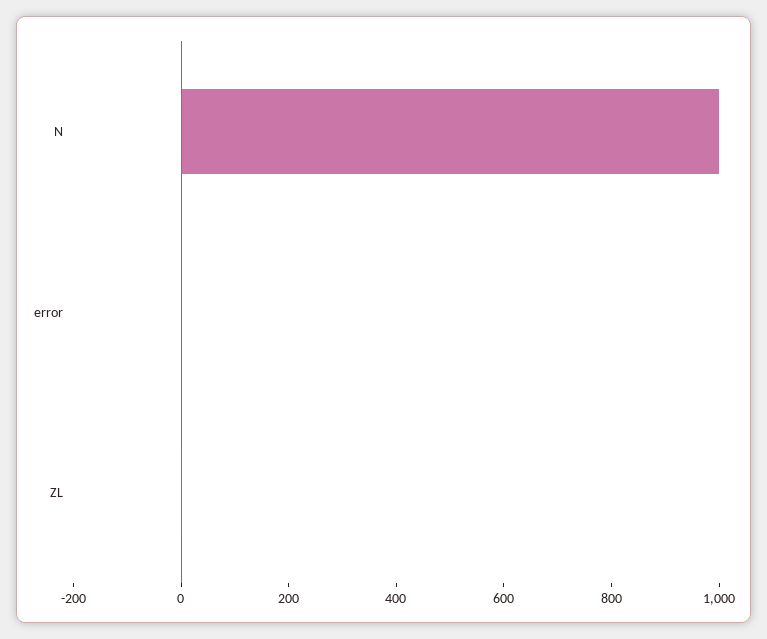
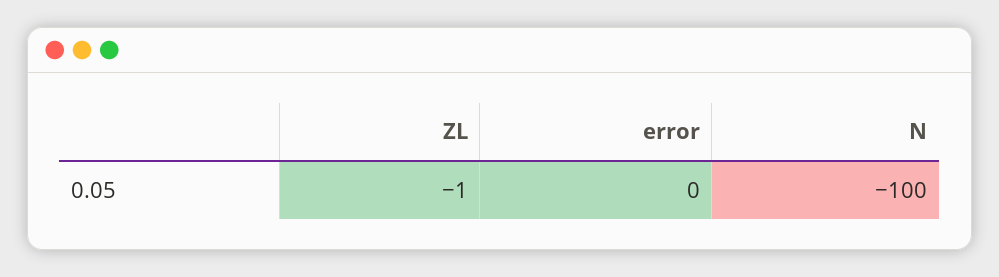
N: 1000 -> -100

